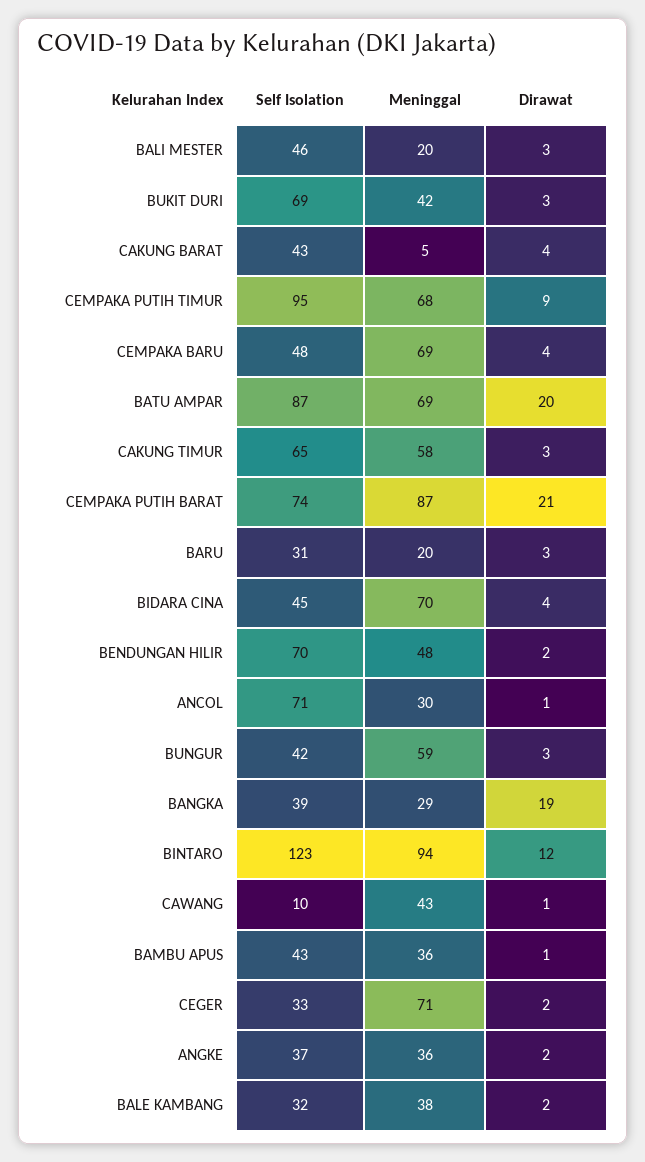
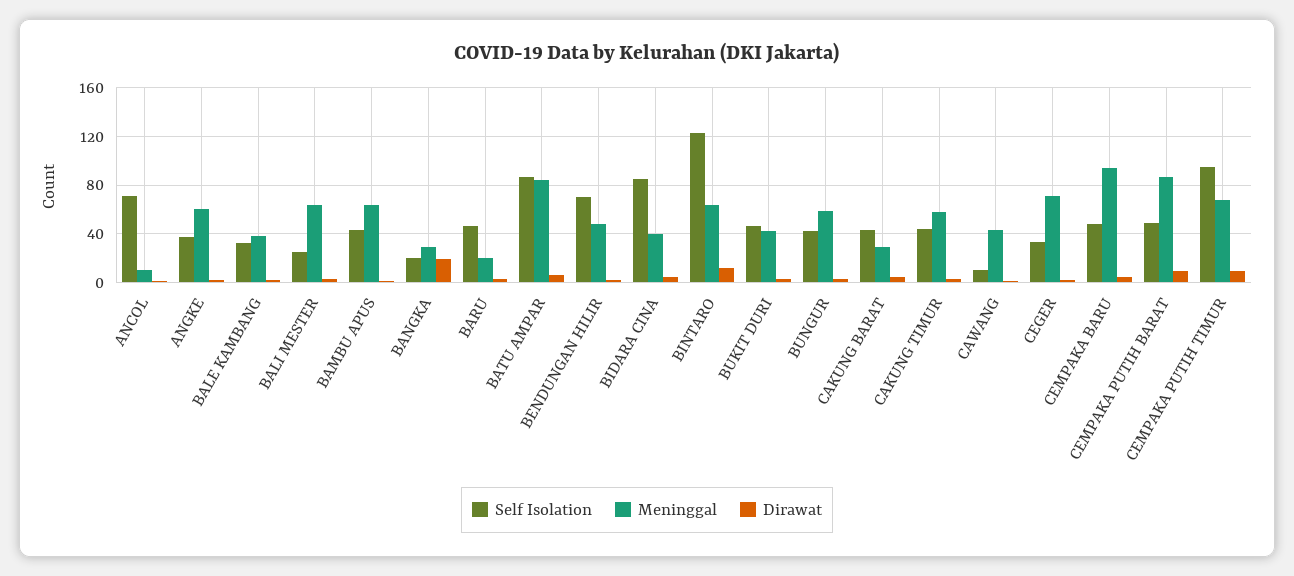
Self Isolation, BALI MESTER: 46 -> 25
Meninggal, BALI MESTER: 20 -> 65
Self Isolation, BUKIT DURI: 69 -> 45
Meninggal, CAKUNG BARAT: 5 -> 30
Meninggal, CEMPAKA BARU: 69 -> 95
Meninggal, BATU AMPAR: 69 -> 85
Dirawat, BATU AMPAR: 20 -> 5
Self Isolation, CAKUNG TIMUR: 65 -> 45
Self Isolation, CEMPAKA PUTIH BARAT: 74 -> 50
Dirawat, CEMPAKA PUTIH BARAT: 21 -> 10
Self Isolation, BARU: 31 -> 45
Self Isolation, BIDARA CINA: 45 -> 85
Meninggal, BIDARA CINA: 70 -> 40
Meninggal, ANCOL: 30 -> 10
Self Isolation, BANGKA: 39 -> 20
Meninggal, BINTARO: 94 -> 65
Meninggal, BAMBU APUS: 36 -> 65
Meninggal, ANGKE: 36 -> 60

